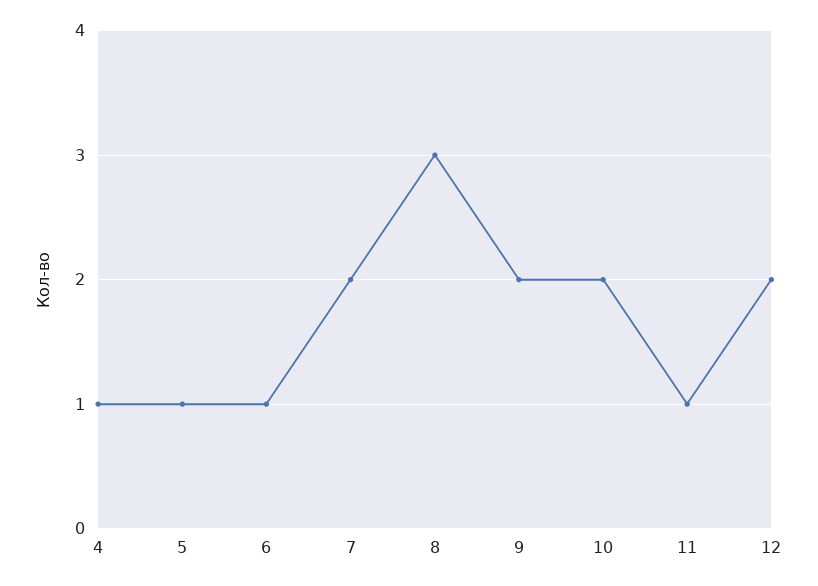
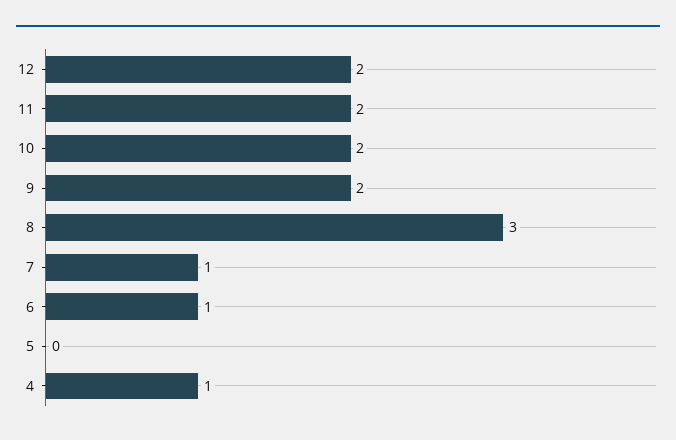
5: 1 -> 0
7: 2 -> 1
11: 1 -> 2

